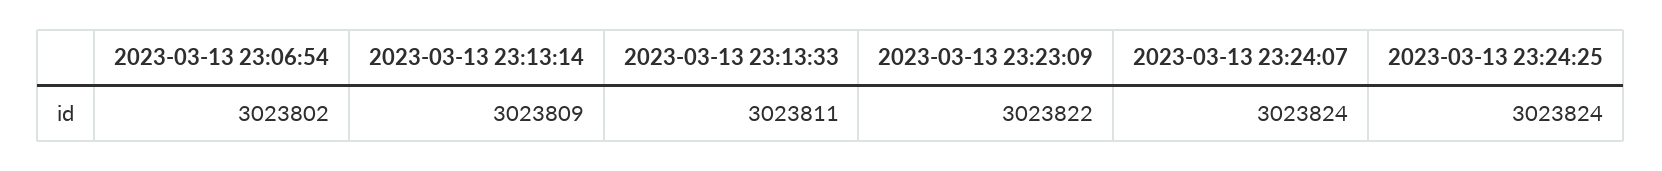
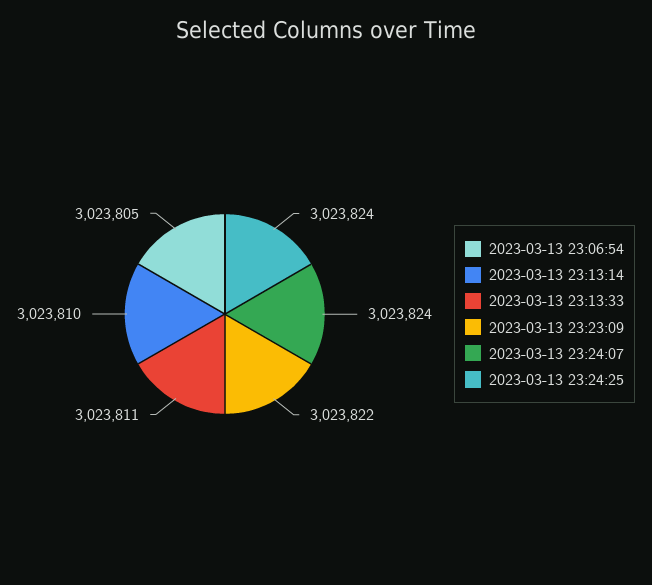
2023-03-13 23:06:54: 3023802 -> 3023805
2023-03-13 23:13:14: 3023809 -> 3023810

